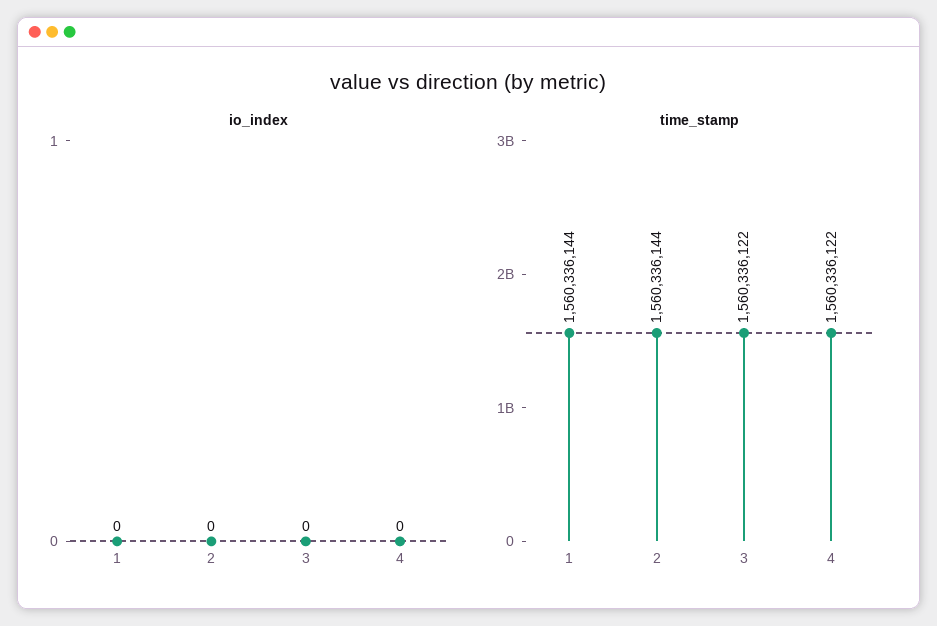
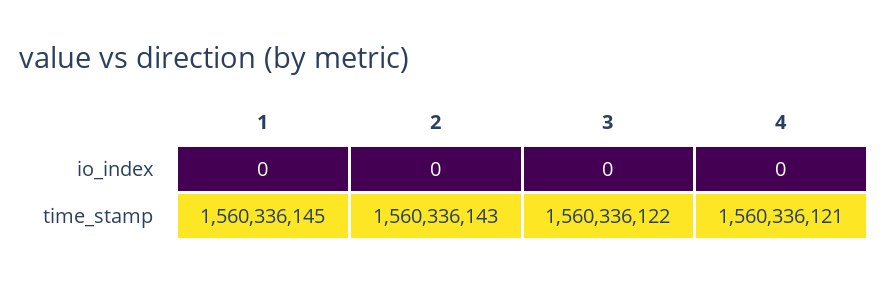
time_stamp, 1: 1560336144 -> 1560336145
time_stamp, 2: 1560336144 -> 1560336143
time_stamp, 4: 1560336122 -> 1560336121

